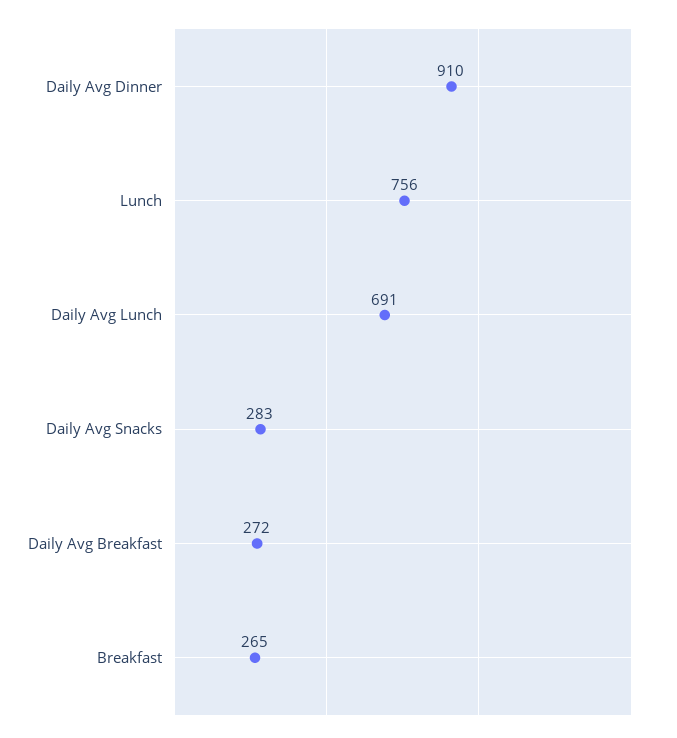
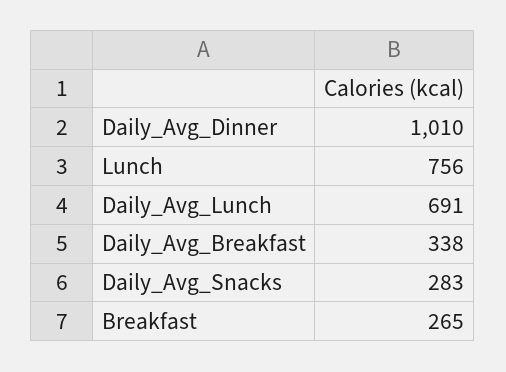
Daily Avg Dinner: 910 -> 1010
Daily Avg Breakfast: 272 -> 338

